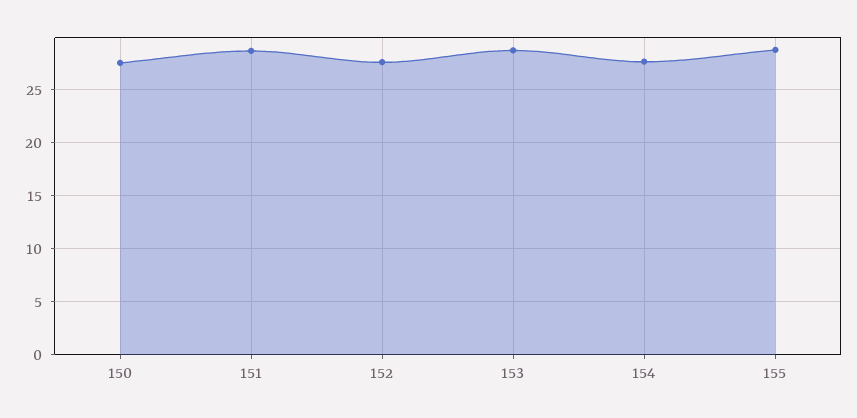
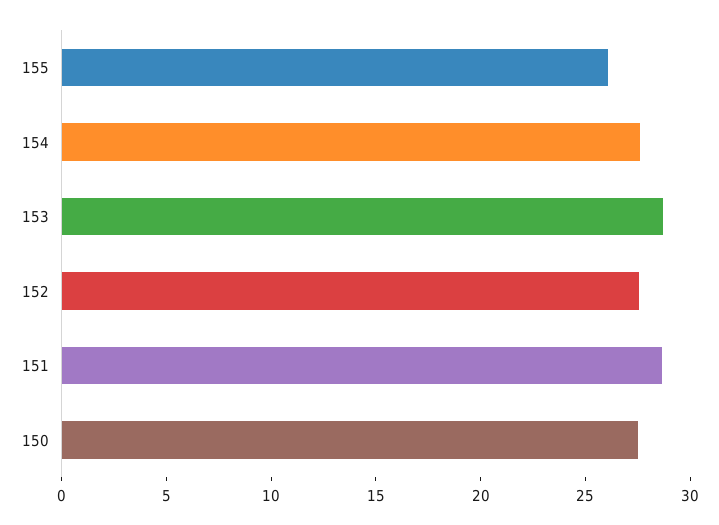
155: 29 -> 26

